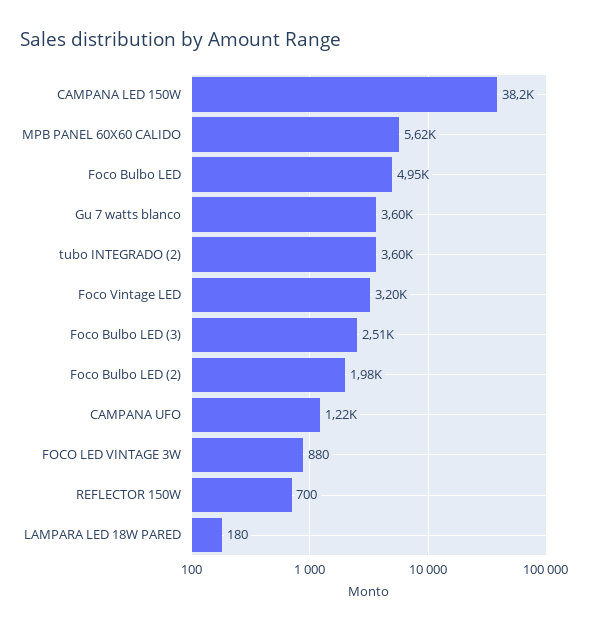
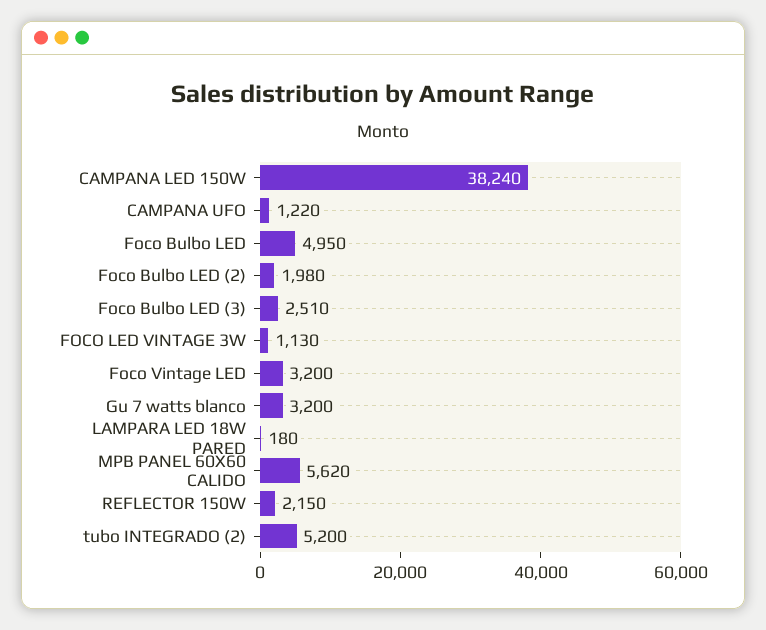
Gu 7 watts blanco: 3600 -> 3200
tubo INTEGRADO (2): 3600 -> 5200
FOCO LED VINTAGE 3W: 880 -> 1130
REFLECTOR 150W: 700 -> 2150

